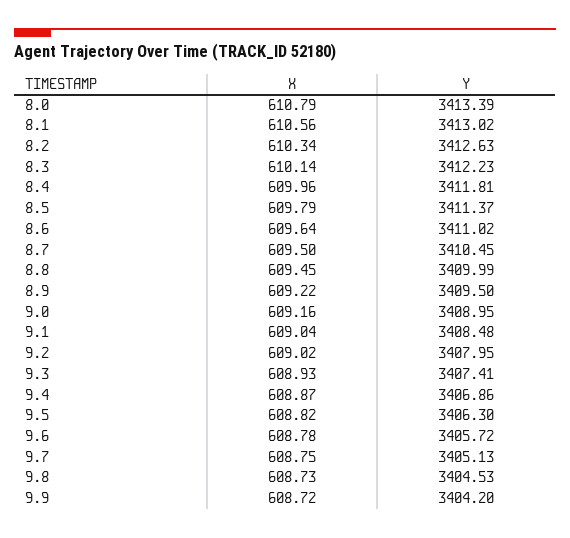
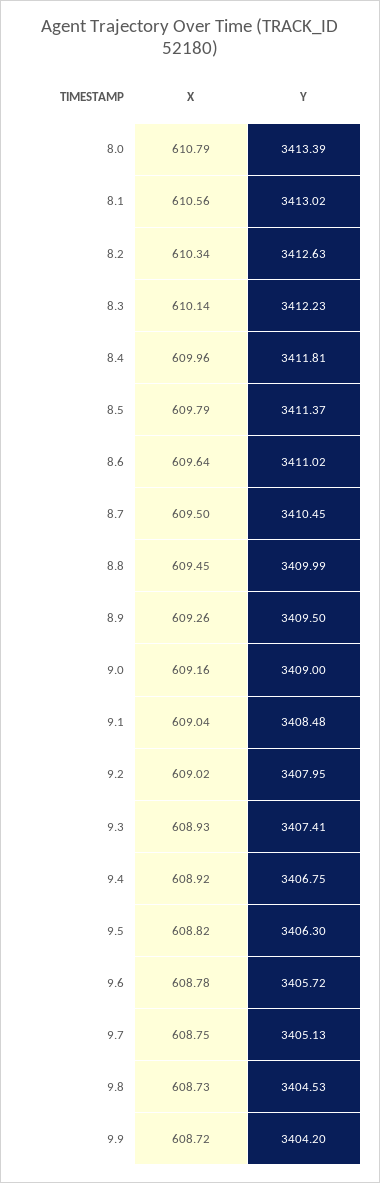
X, 8.9: 609.22 -> 609.26
Y, 9.0: 3408.95 -> 3409
X, 9.4: 608.87 -> 608.92
Y, 9.4: 3406.86 -> 3406.75

